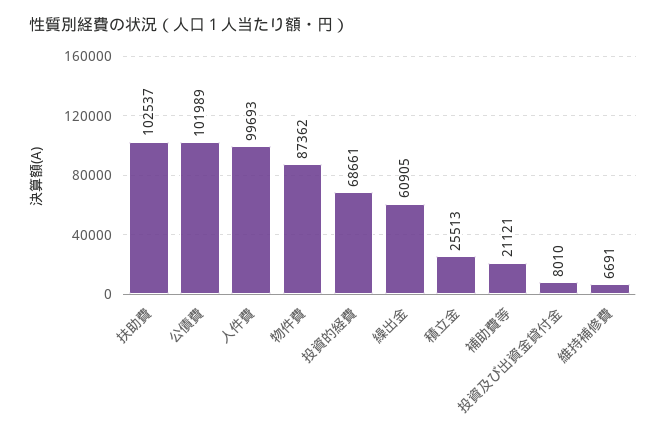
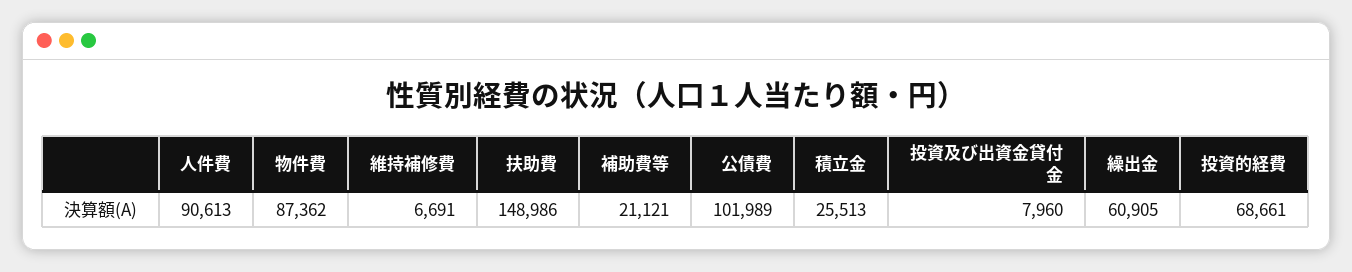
扶助費: 102537 -> 148986
人件費: 99693 -> 90613
投資及び出資金貸付金: 8010 -> 7960

